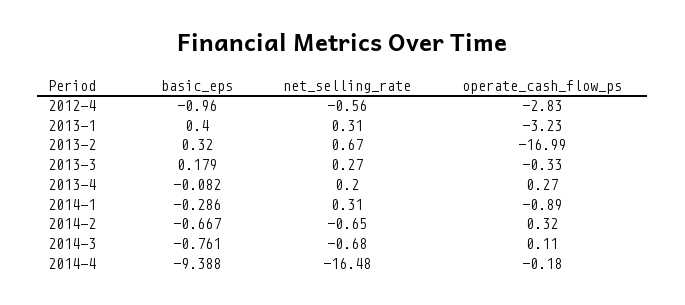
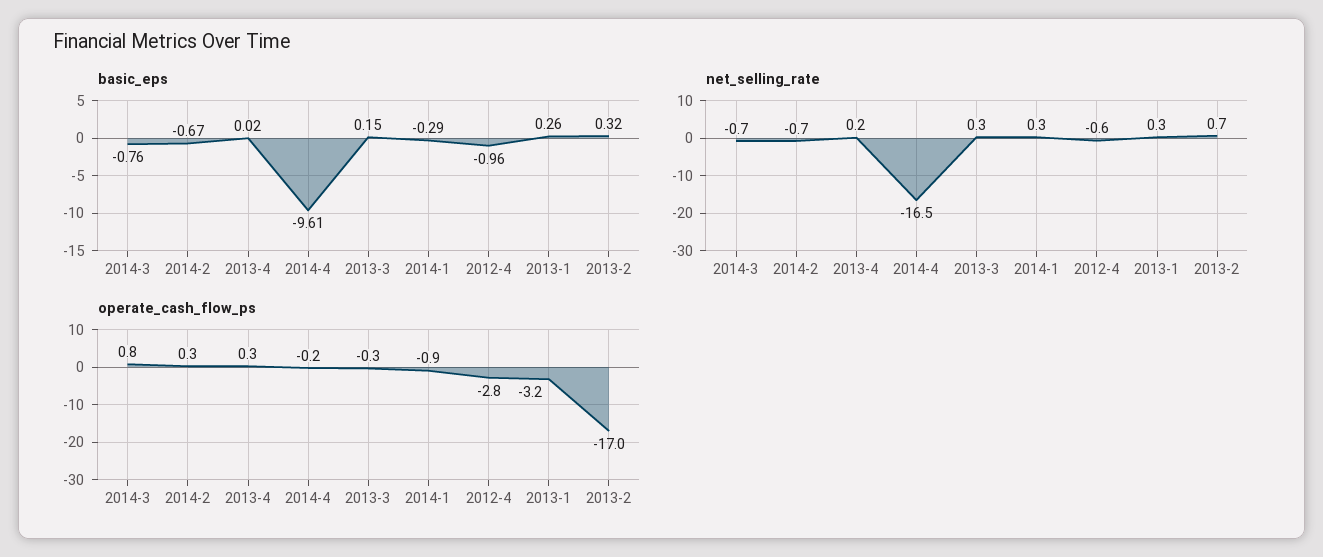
basic_eps, 2013-1: 0.4 -> 0.26
basic_eps, 2013-3: 0.179 -> 0.15
basic_eps, 2013-4: -0.082 -> 0.02
operate_cash_flow_ps, 2014-3: 0.11 -> 0.8
basic_eps, 2014-4: -9.388 -> -9.61

